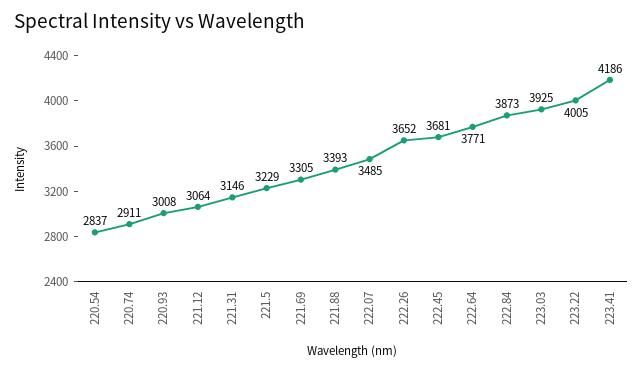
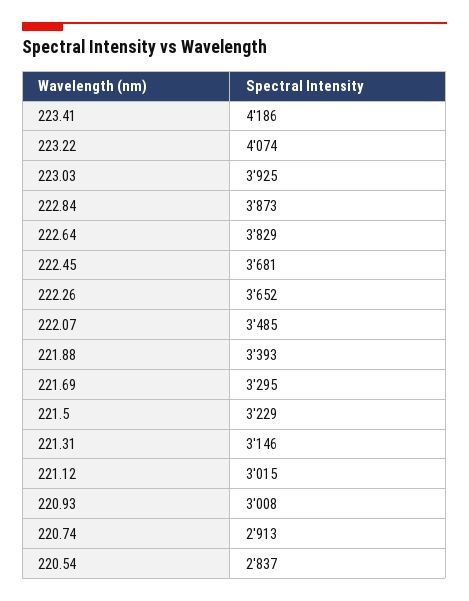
220.74: 2911 -> 2913
221.12: 3064 -> 3015
221.69: 3305 -> 3295
222.64: 3771 -> 3829
223.22: 4005 -> 4074

